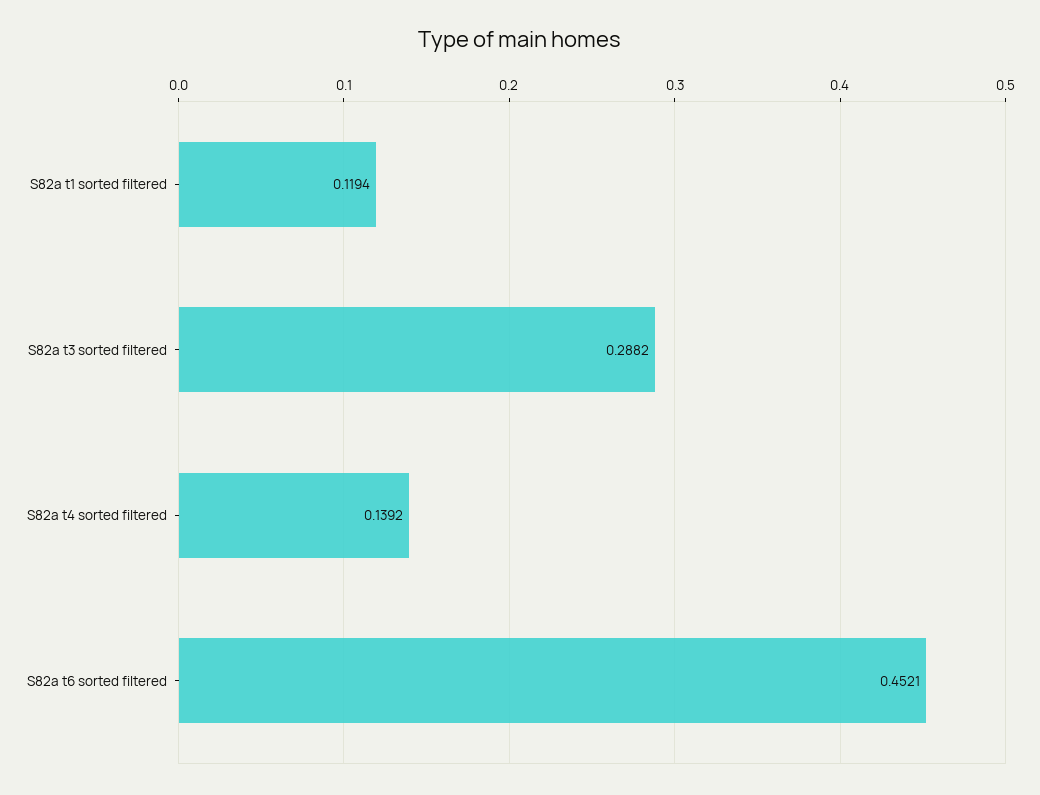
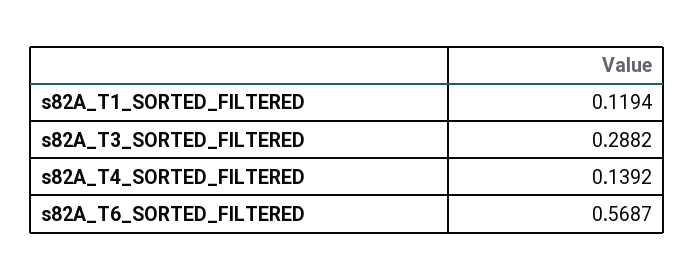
S82a t6 sorted filtered: 0.4521 -> 0.5687

